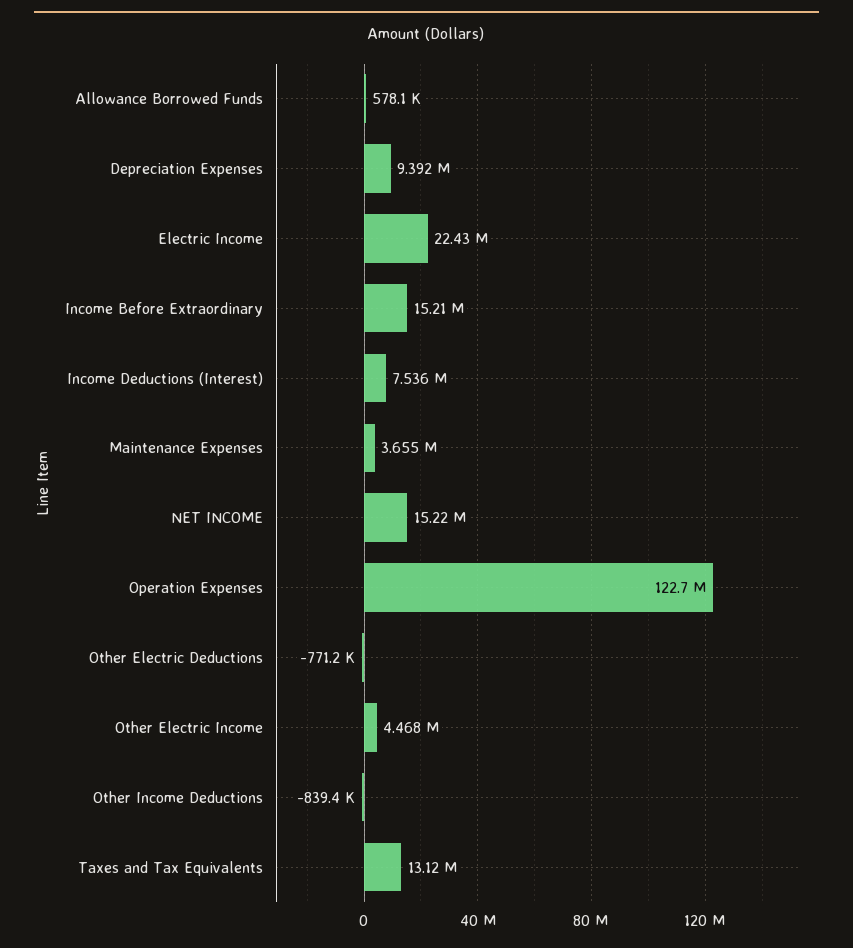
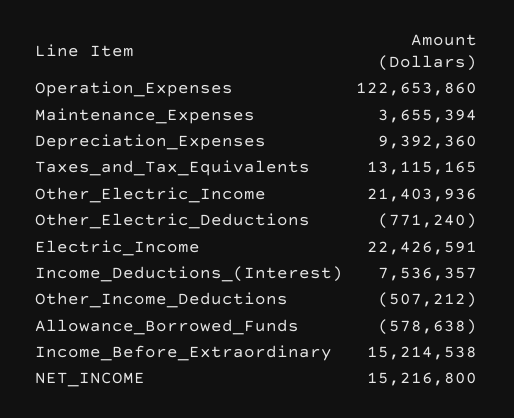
Allowance Borrowed Funds: 578100 -> -578638
Other Electric Income: 4468000 -> 21403936
Other Income Deductions: -839400 -> -507212

